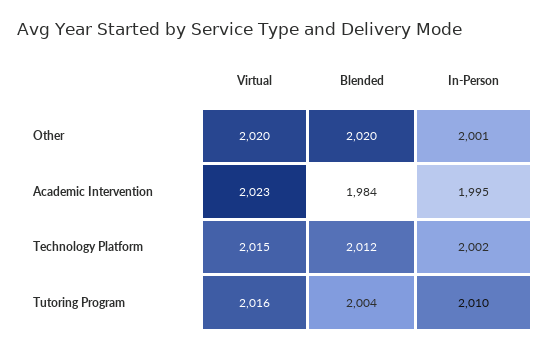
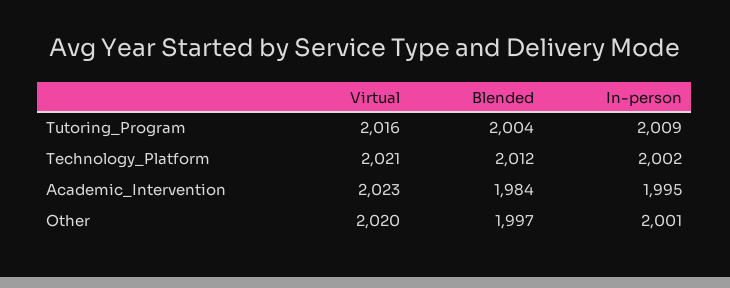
Blended, Other: 2020 -> 1997
Virtual, Technology Platform: 2015 -> 2021
In-Person, Tutoring Program: 2010 -> 2009

